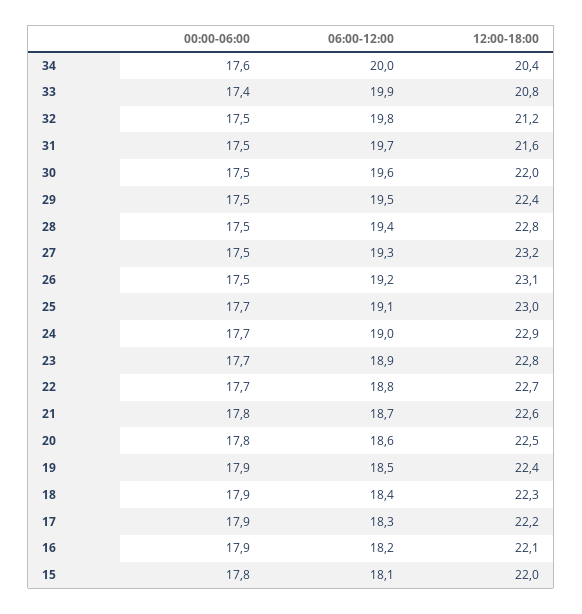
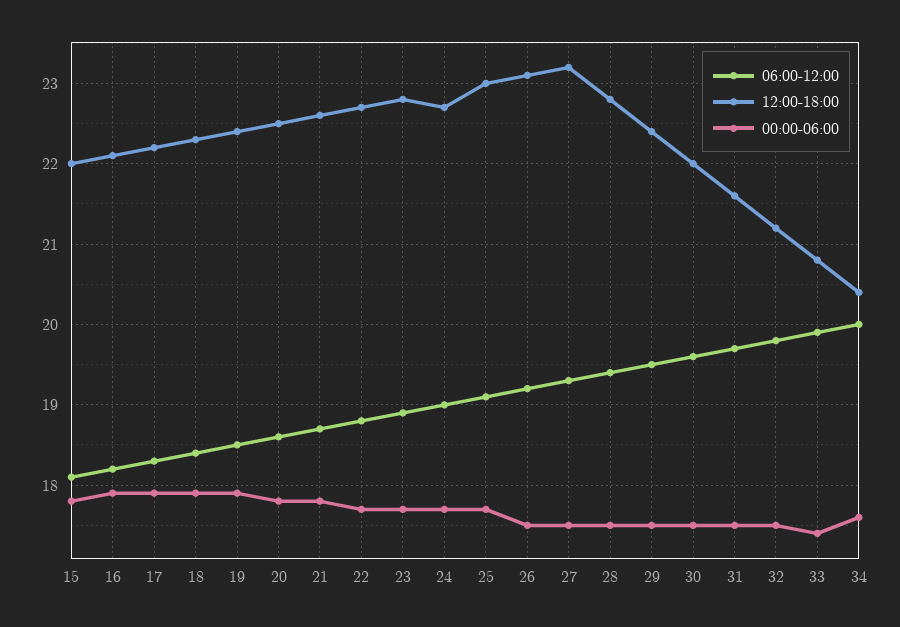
12:00-18:00, 24: 22.9 -> 22.7

